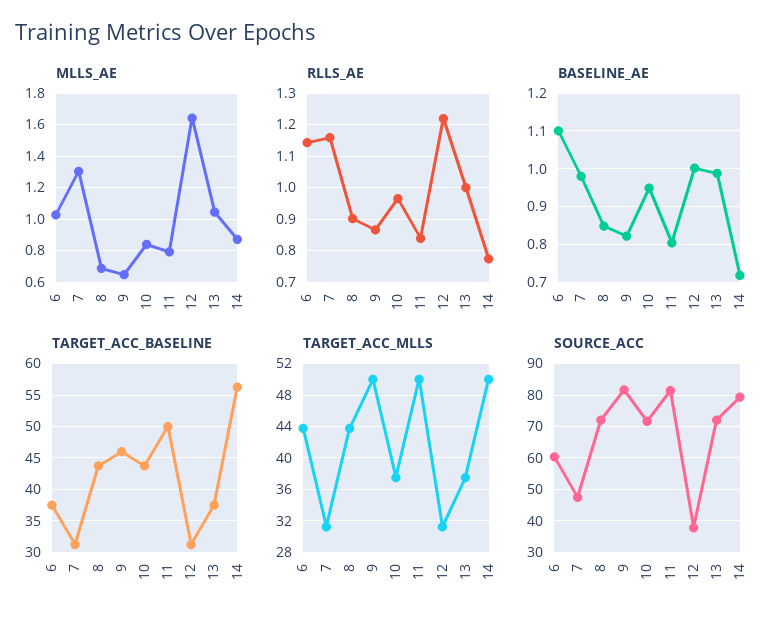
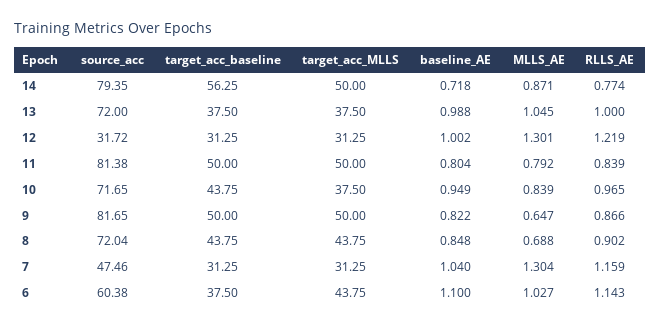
MLLS_AE, 12: 1.65 -> 1.301
BASELINE_AE, 7: 0.98 -> 1.04
TARGET_ACC_BASELINE, 9: 46 -> 50
SOURCE_ACC, 12: 38 -> 31.72

